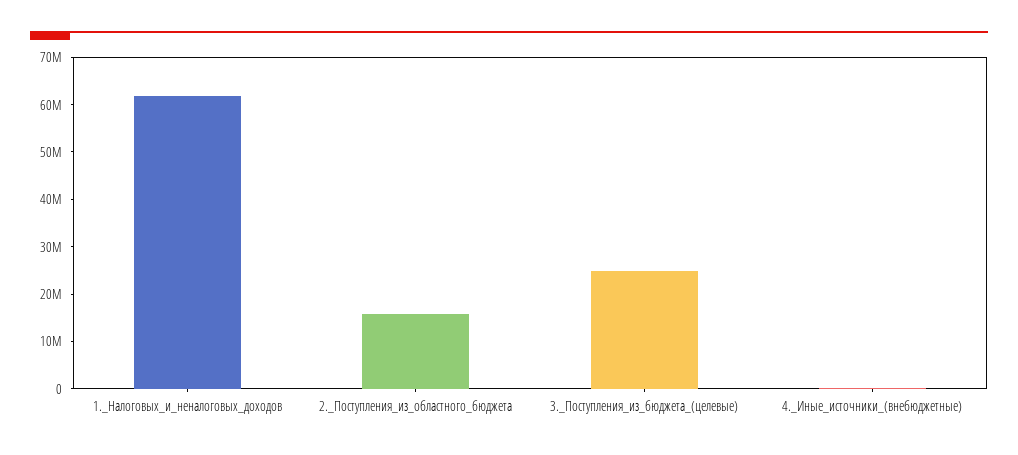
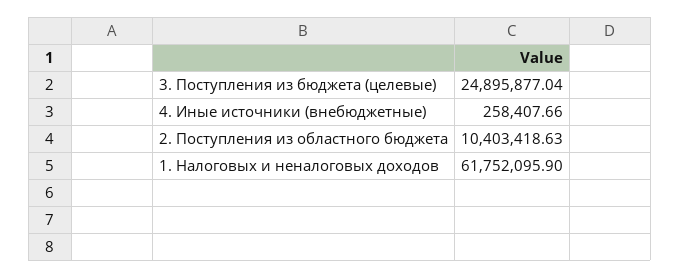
2._Поступления_из_областного_бюджета: 16000000 -> 10403418.63

